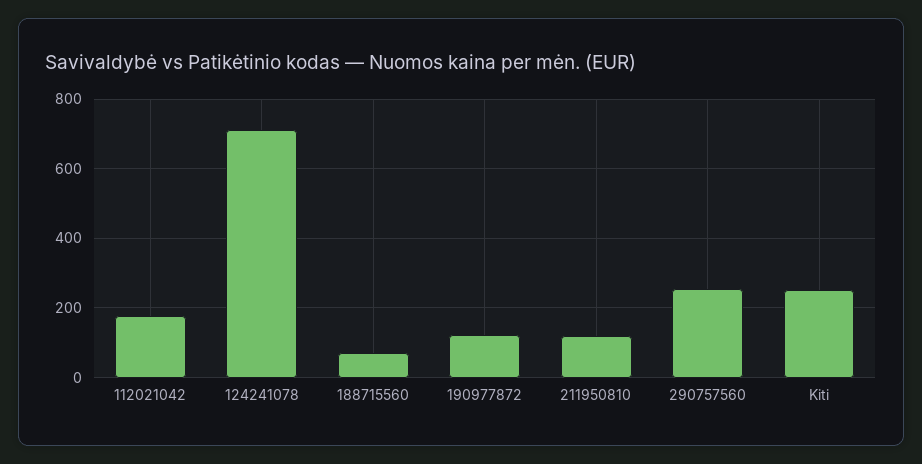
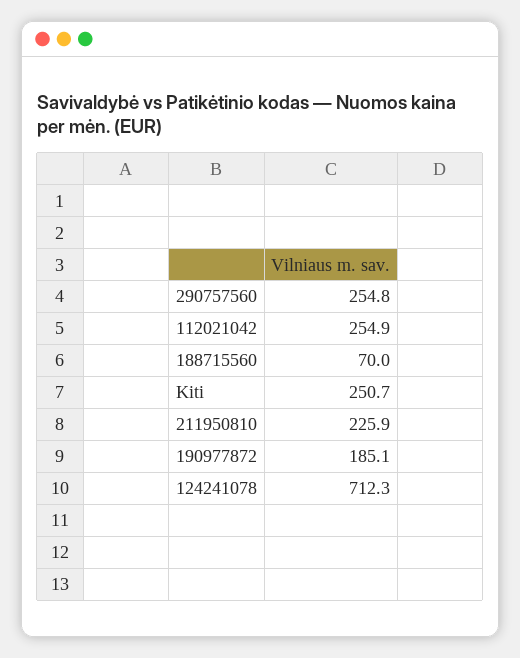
112021042: 180 -> 254.9
190977872: 120 -> 185.1
211950810: 120 -> 225.9

